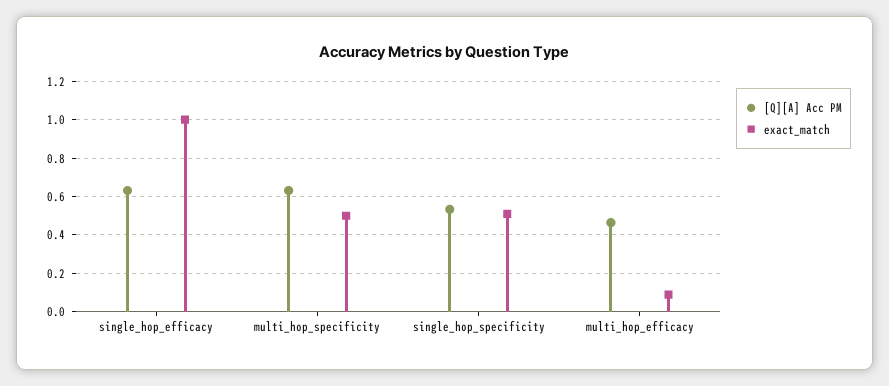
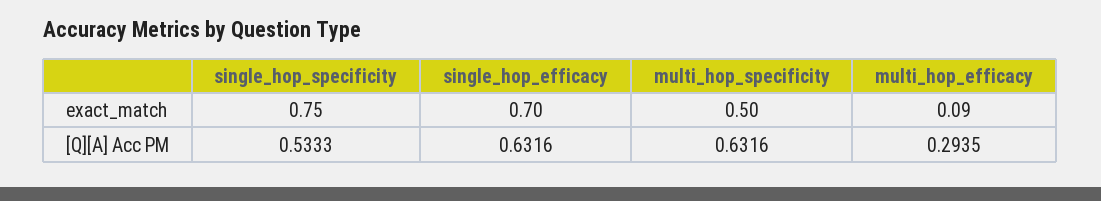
exact_match, single_hop_efficacy: 1 -> 0.7
exact_match, single_hop_specificity: 0.5 -> 0.75
[Q][A] Acc PM, multi_hop_efficacy: 0.45 -> 0.2935

